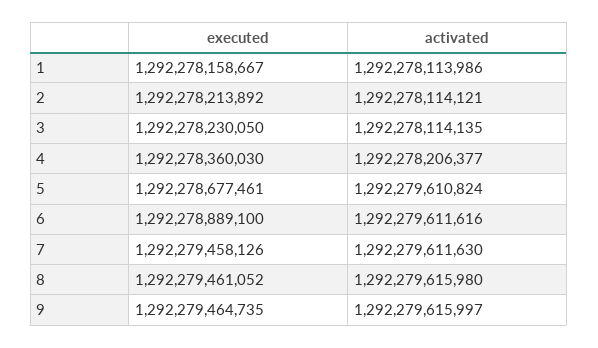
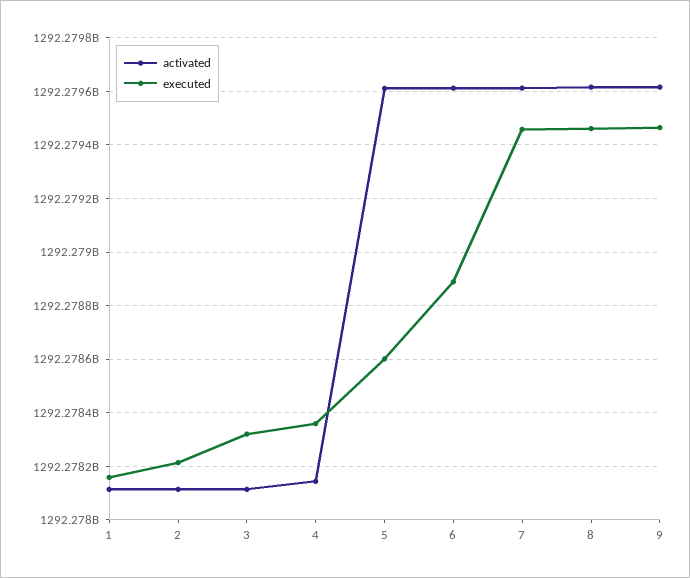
executed, 3: 1292278230050 -> 1292278325000
activated, 4: 1292278206377 -> 1292278150000
executed, 5: 1292278677461 -> 1292278600000

